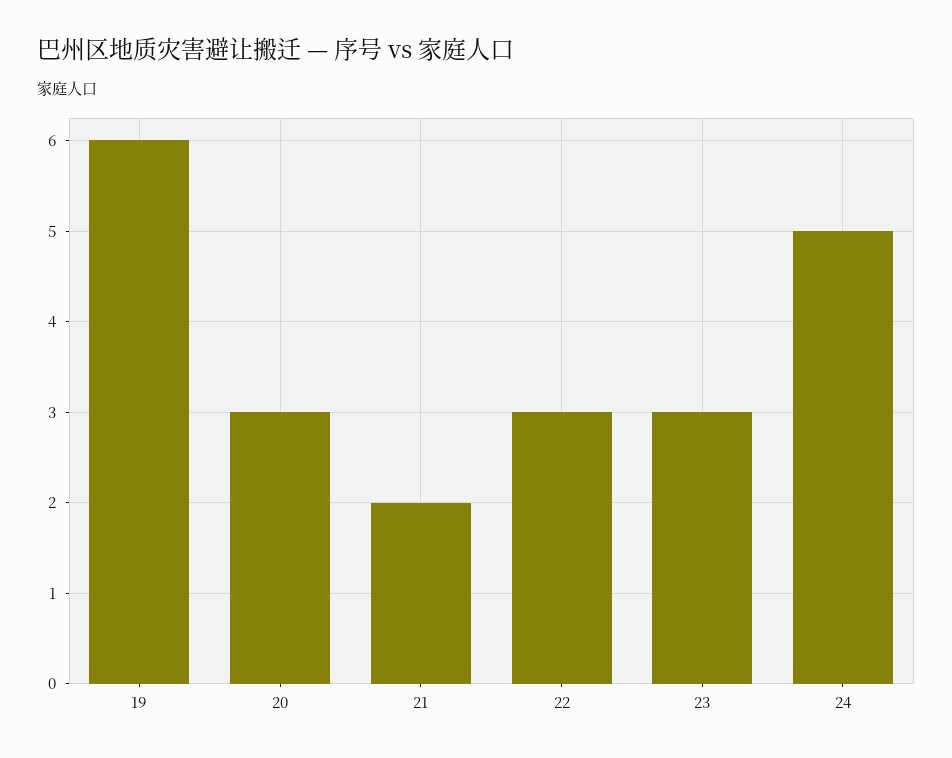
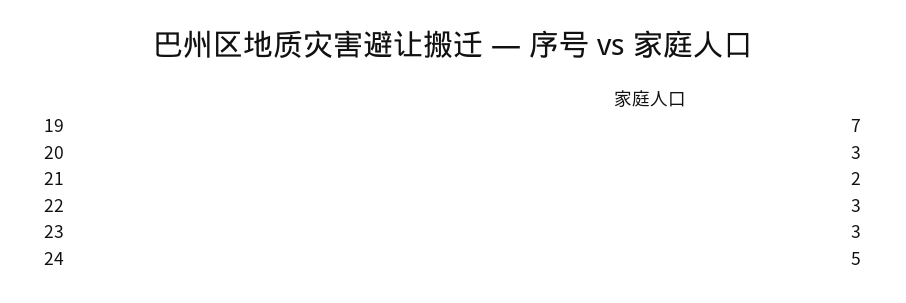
19: 6 -> 7

